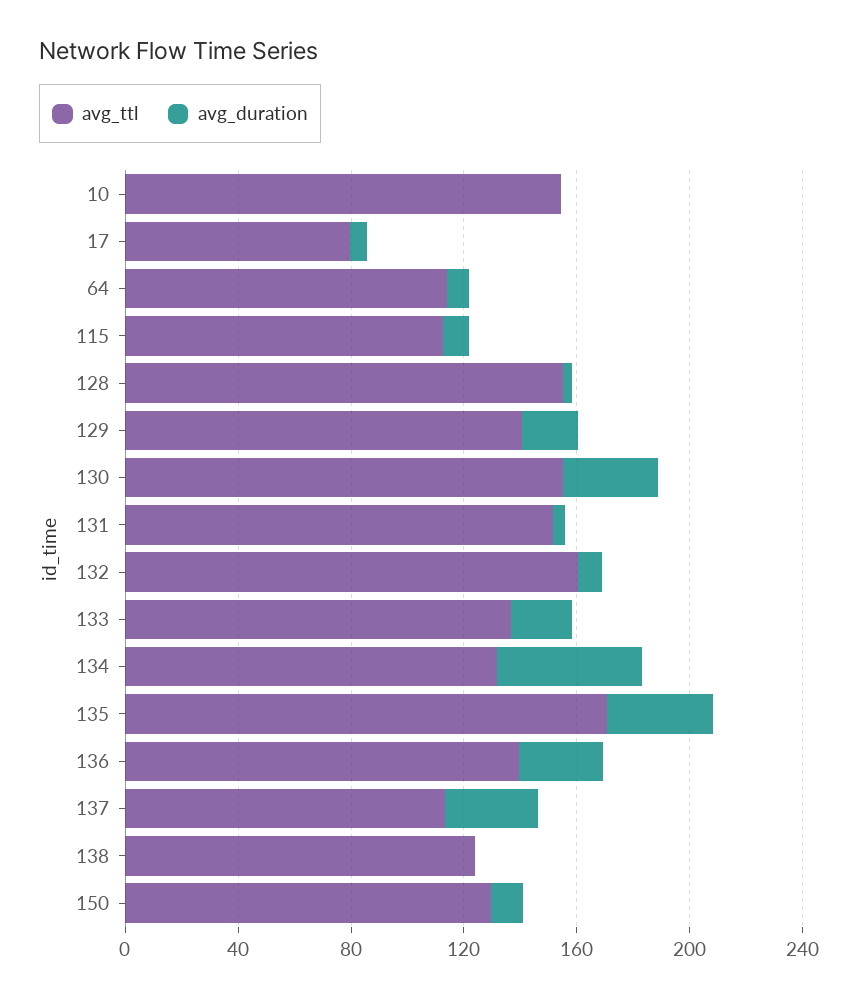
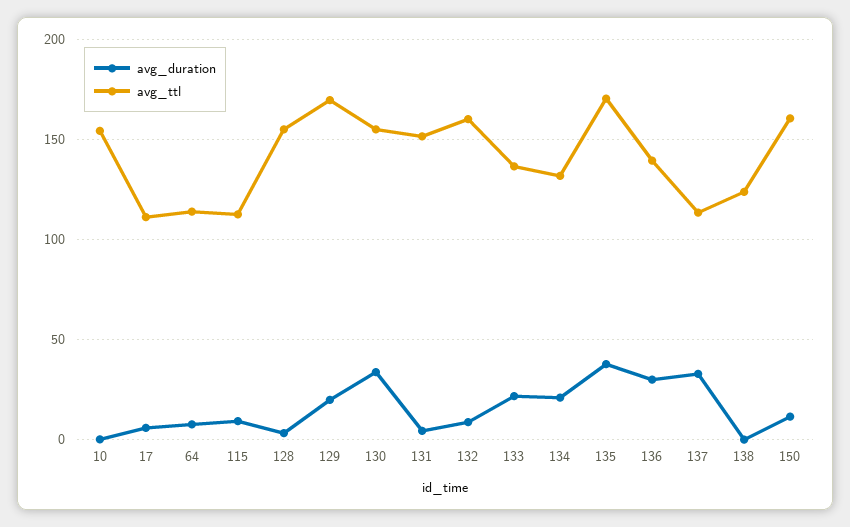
avg_ttl, 17: 80 -> 110
avg_ttl, 129: 140 -> 170
avg_duration, 134: 50 -> 20
avg_ttl, 150: 130 -> 160

